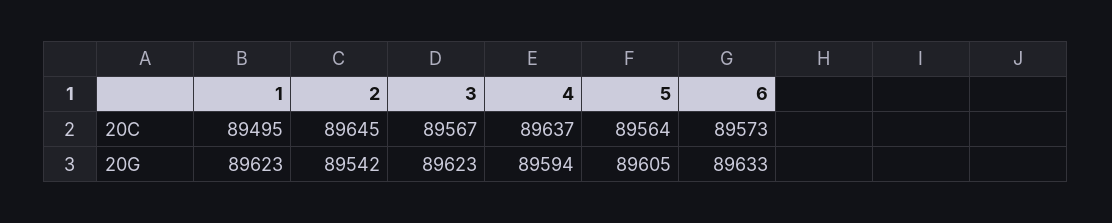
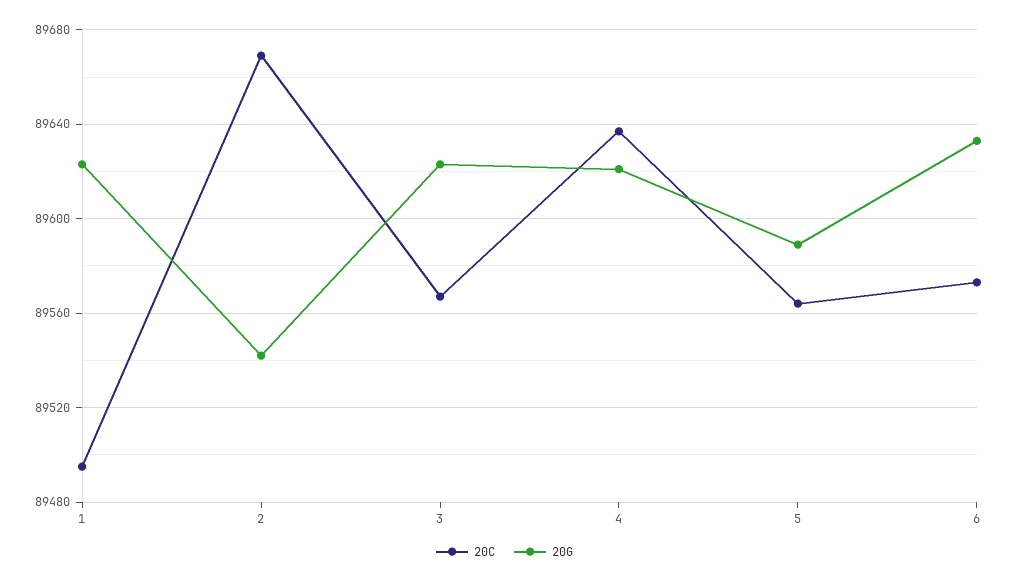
20C, 2: 89645 -> 89670
20G, 4: 89594 -> 89620
20G, 5: 89605 -> 89590

